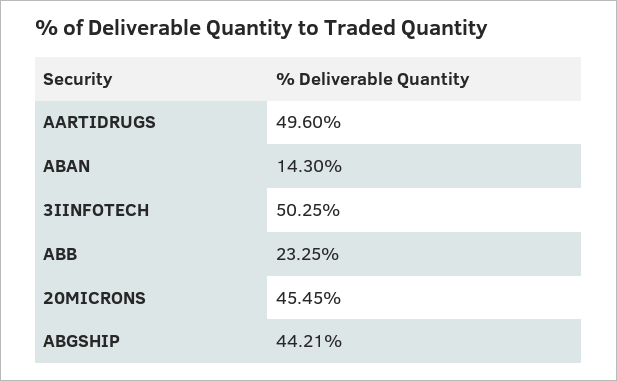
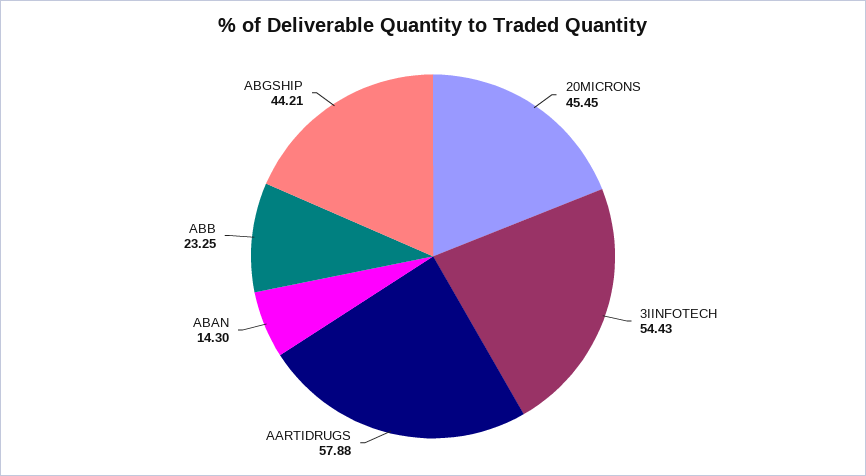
AARTIDRUGS: 49.6 -> 57.88
3IINFOTECH: 50.25 -> 54.43

